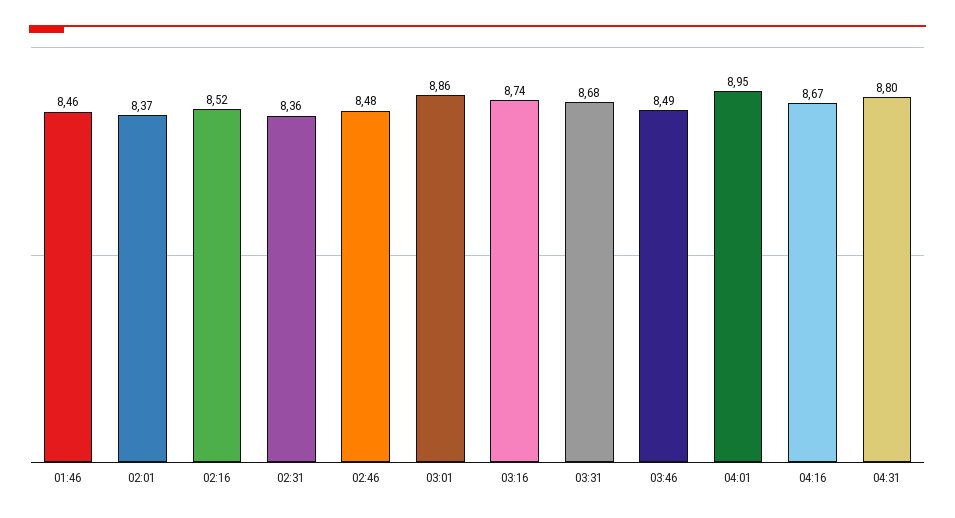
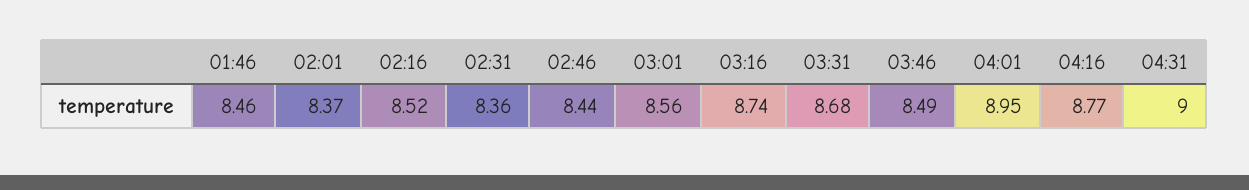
02:46: 8.48 -> 8.44
03:01: 8.86 -> 8.56
04:16: 8.67 -> 8.77
04:31: 8.8 -> 9

